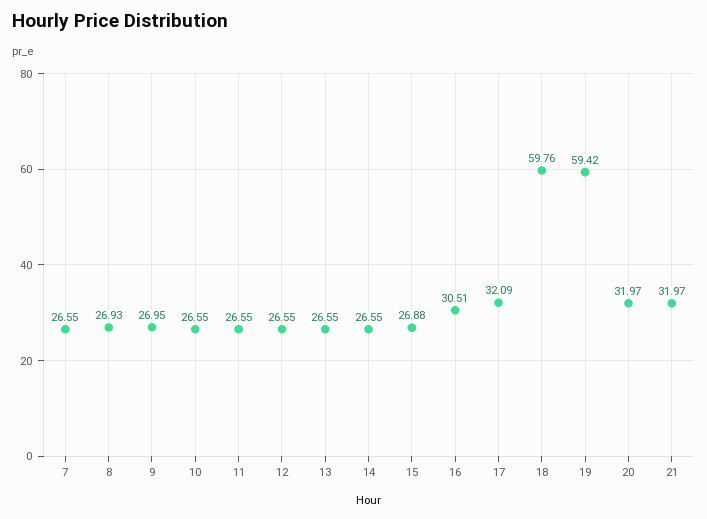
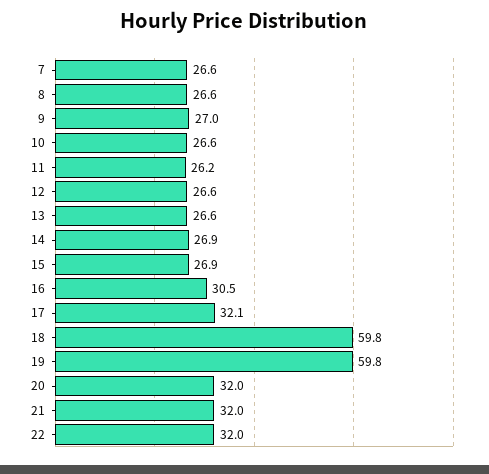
8: 26.93 -> 26.6
11: 26.55 -> 26.2
14: 26.55 -> 26.9
19: 59.42 -> 59.8
22: none -> 32

